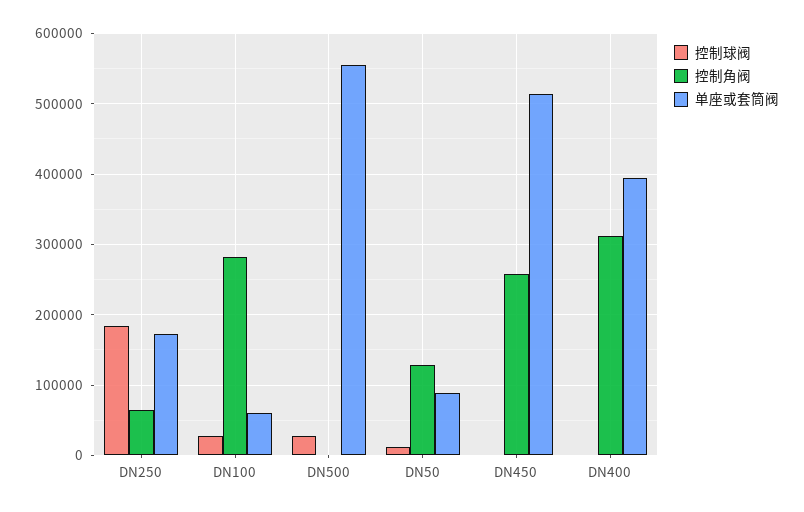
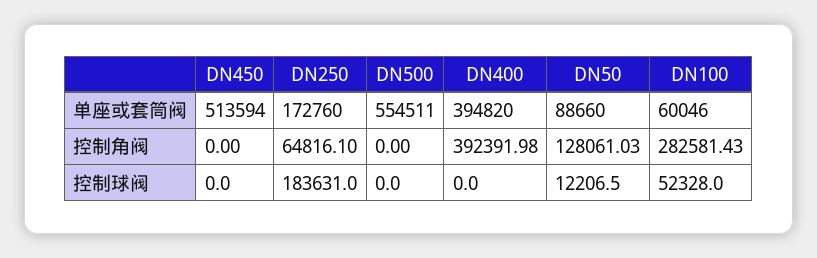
控制球阀, DN100: 30000 -> 52328
控制球阀, DN500: 30000 -> 0
控制角阀, DN450: 260000 -> 0
控制角阀, DN400: 310000 -> 392391.98

